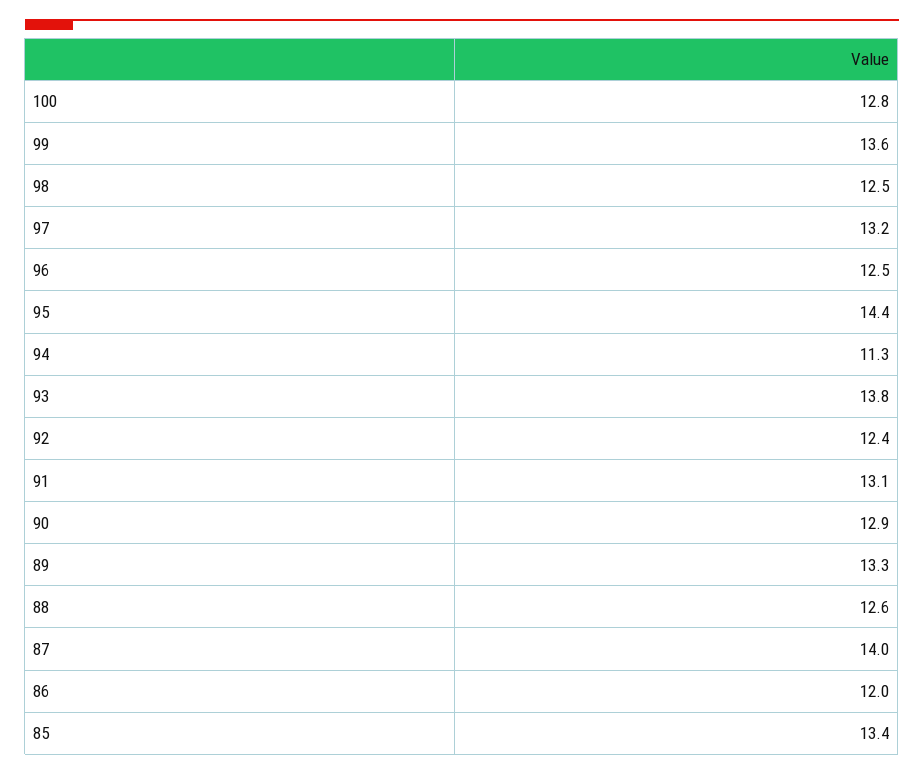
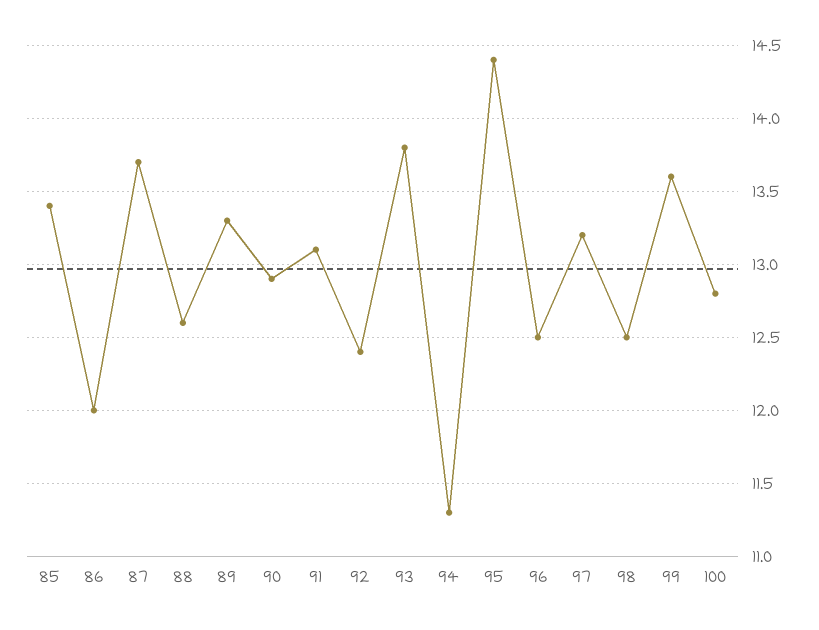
87: 14 -> 13.7

